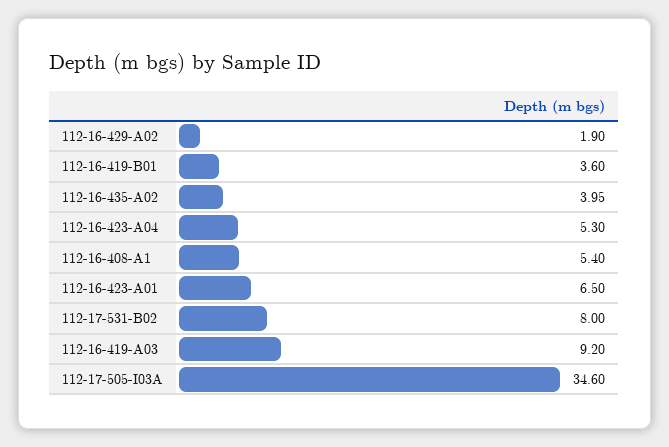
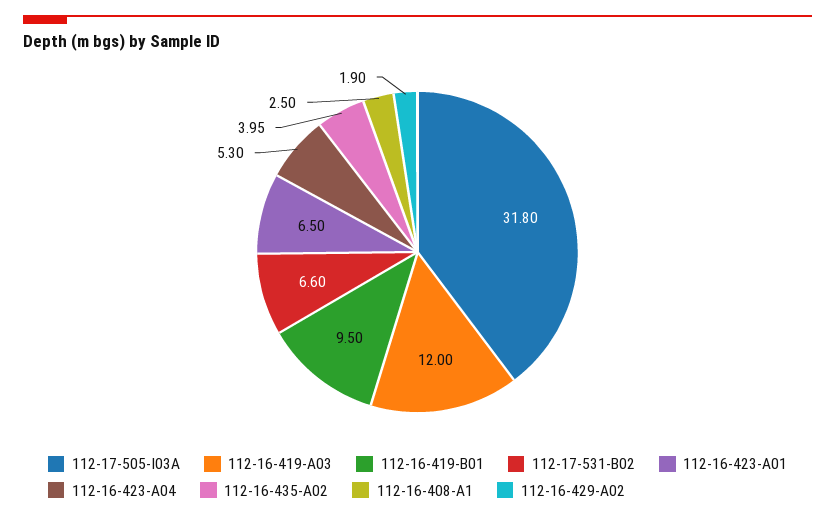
112-16-419-B01: 3.6 -> 9.5
112-16-408-A1: 5.4 -> 2.5
112-17-531-B02: 8 -> 6.6
112-16-419-A03: 9.2 -> 12
112-17-505-I03A: 34.6 -> 31.8

